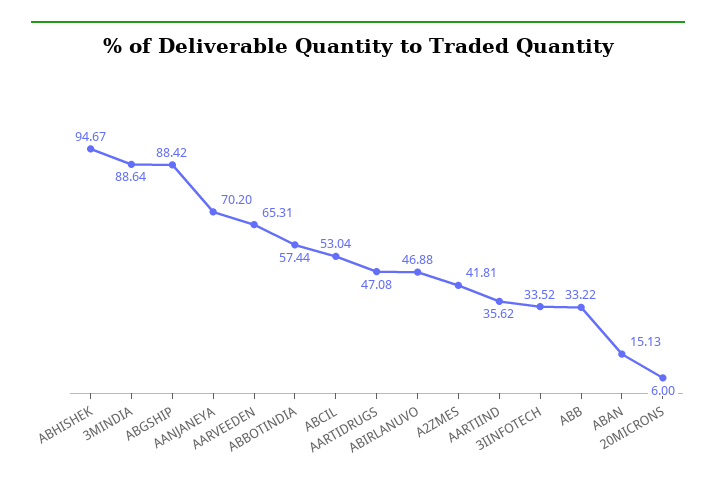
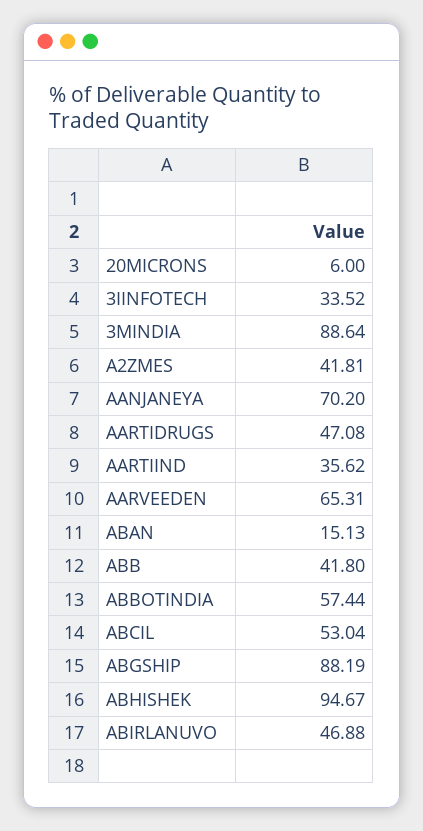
ABGSHIP: 88.42 -> 88.19
ABB: 33.22 -> 41.8

